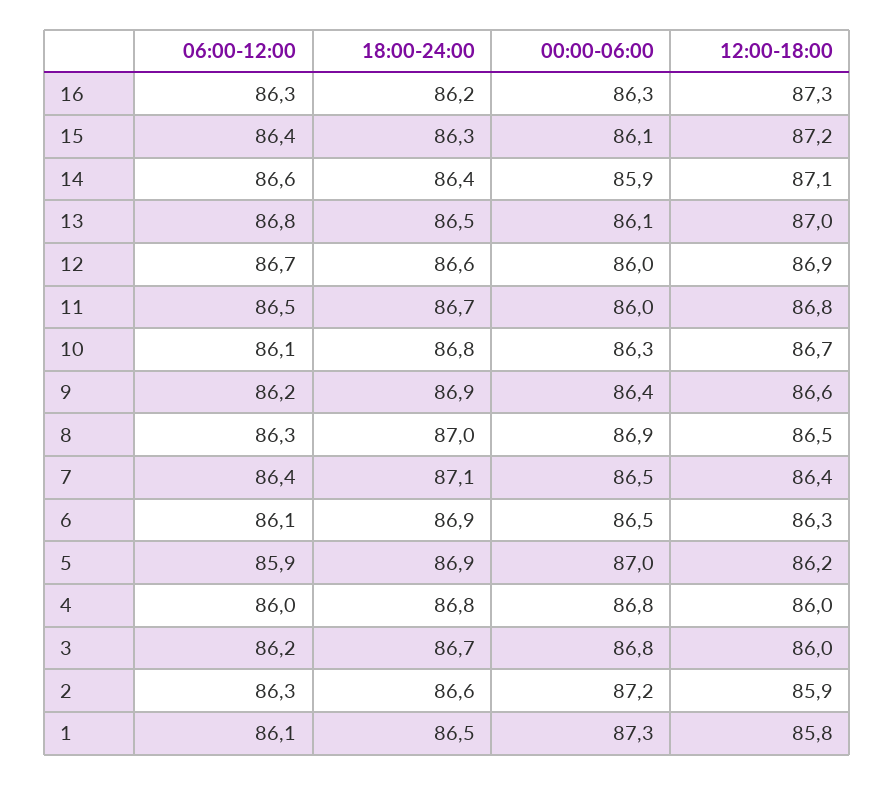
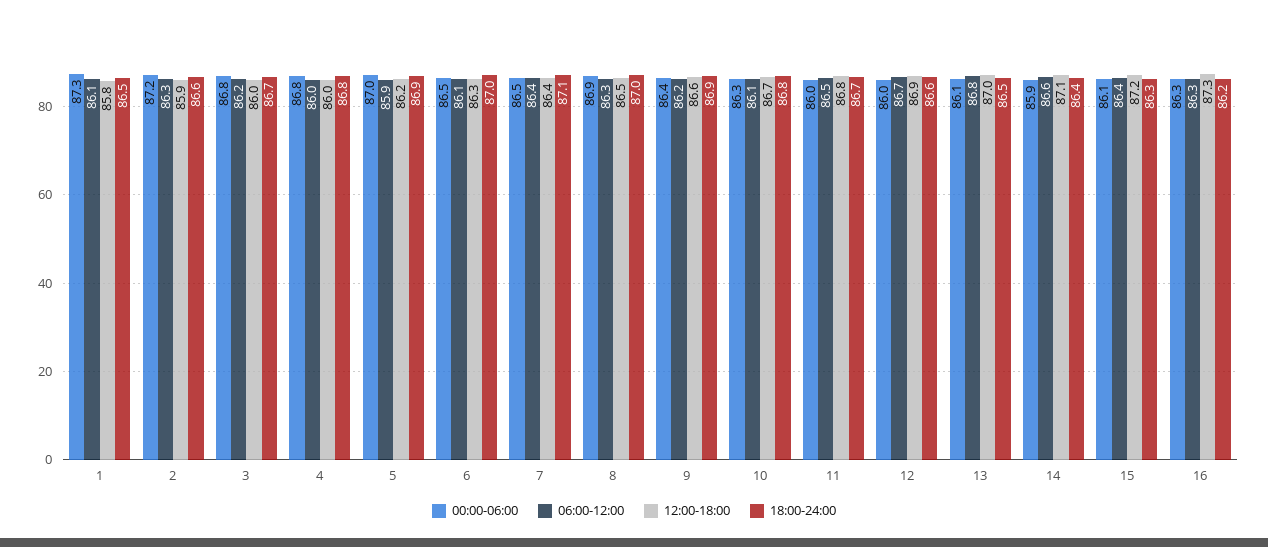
18:00-24:00, 6: 86.9 -> 87

